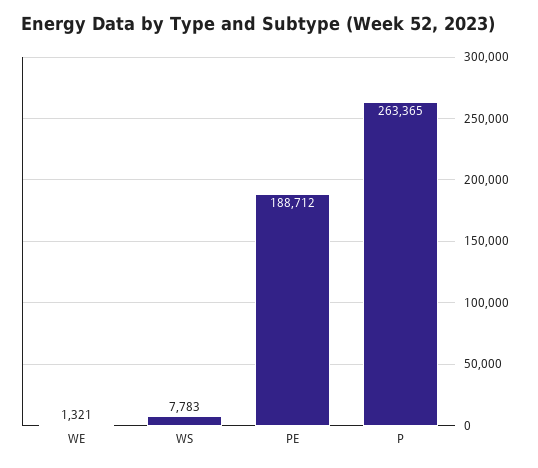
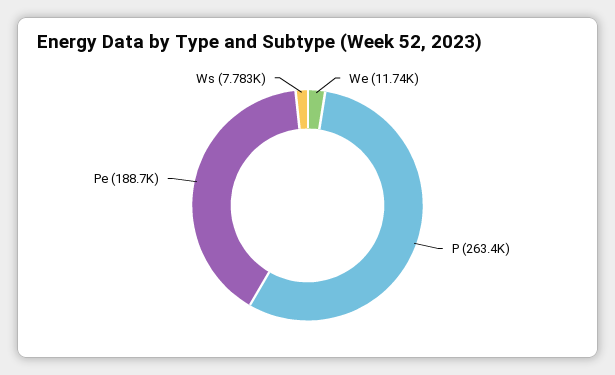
WE: 1321 -> 11740

